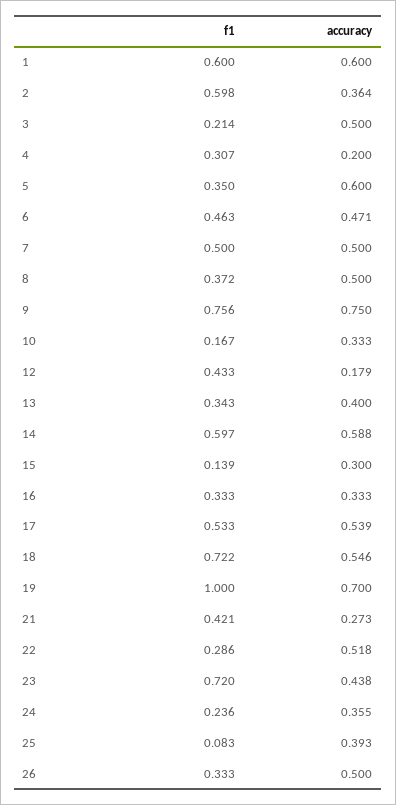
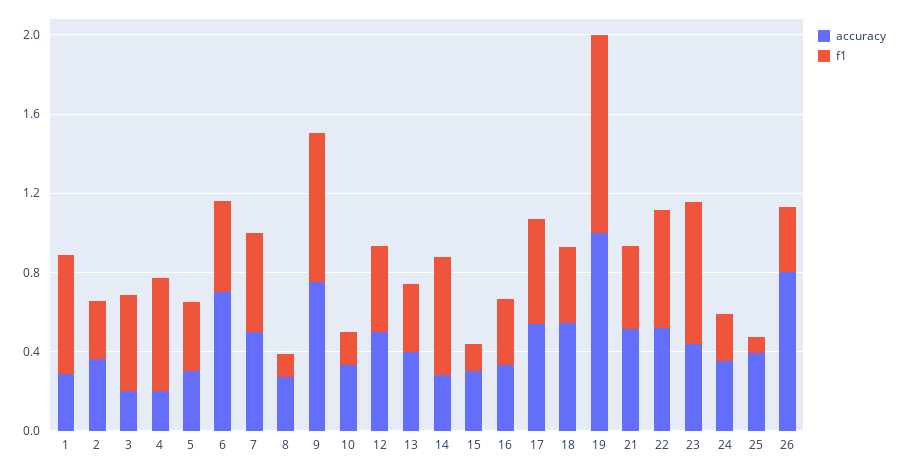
accuracy, 1: 0.6 -> 0.3
f1, 2: 0.598 -> 0.3
f1, 3: 0.214 -> 0.5
accuracy, 3: 0.5 -> 0.2
f1, 4: 0.307 -> 0.6
accuracy, 5: 0.6 -> 0.3
accuracy, 6: 0.471 -> 0.7
f1, 8: 0.372 -> 0.1
accuracy, 8: 0.5 -> 0.3
accuracy, 12: 0.179 -> 0.5
accuracy, 14: 0.588 -> 0.3
f1, 18: 0.722 -> 0.4
accuracy, 19: 0.7 -> 1
accuracy, 21: 0.273 -> 0.5
f1, 22: 0.286 -> 0.6
accuracy, 26: 0.5 -> 0.8

